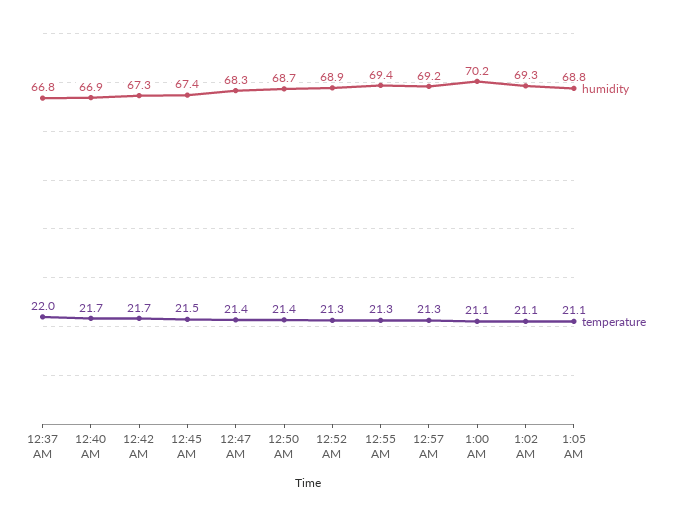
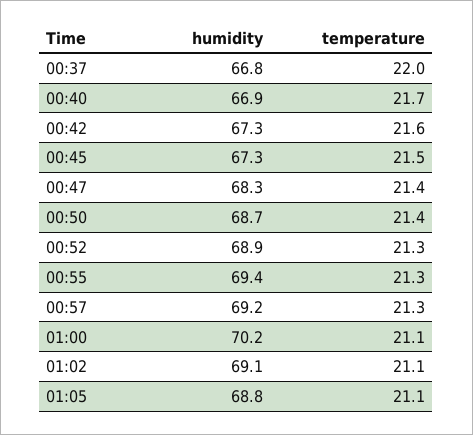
temperature, 12:42 AM: 21.7 -> 21.6
humidity, 12:45 AM: 67.4 -> 67.3
humidity, 1:02 AM: 69.3 -> 69.1

